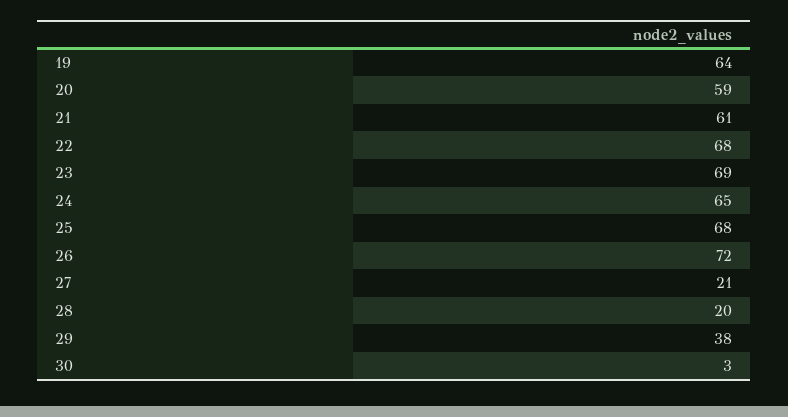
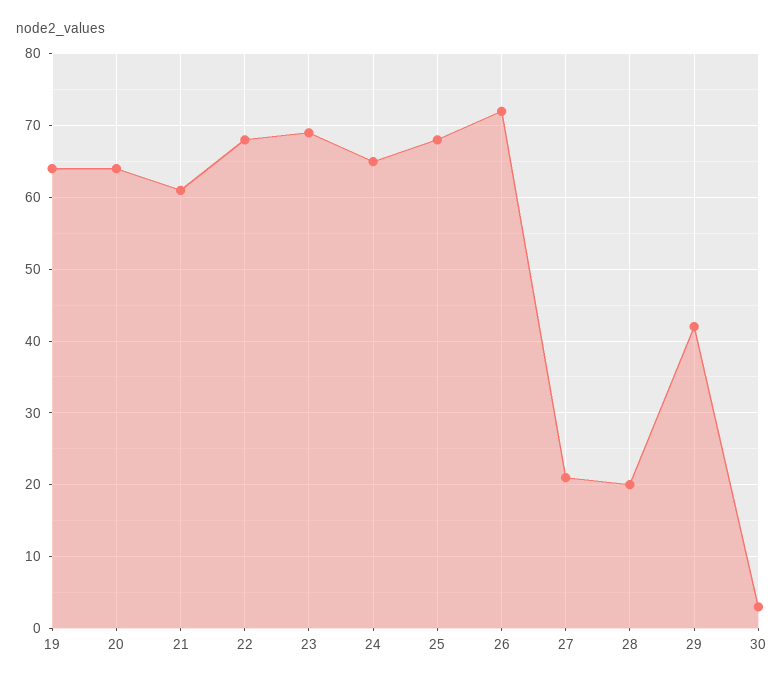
20: 59 -> 64
29: 38 -> 42

